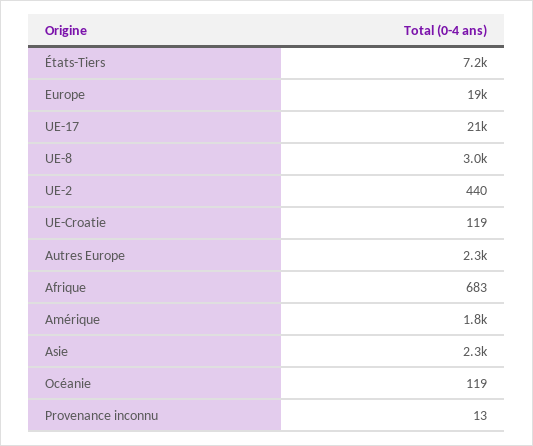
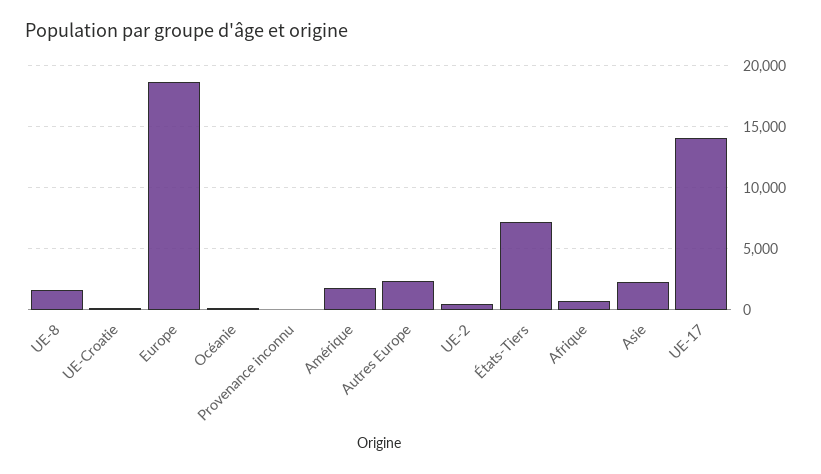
UE-17: 21000 -> 14000
UE-8: 3000 -> 1500

